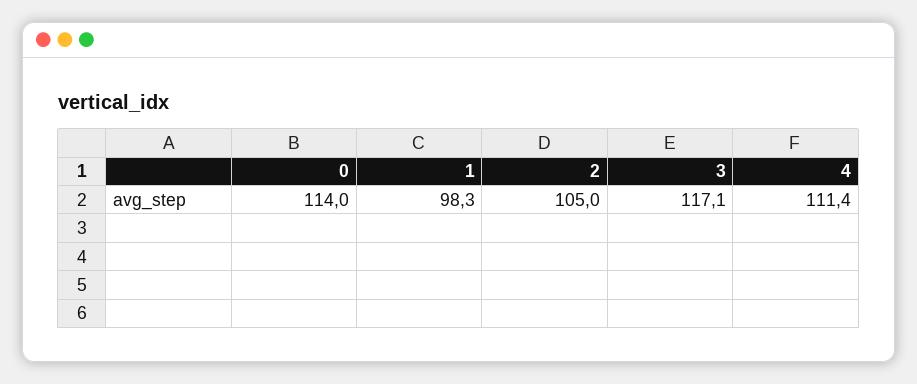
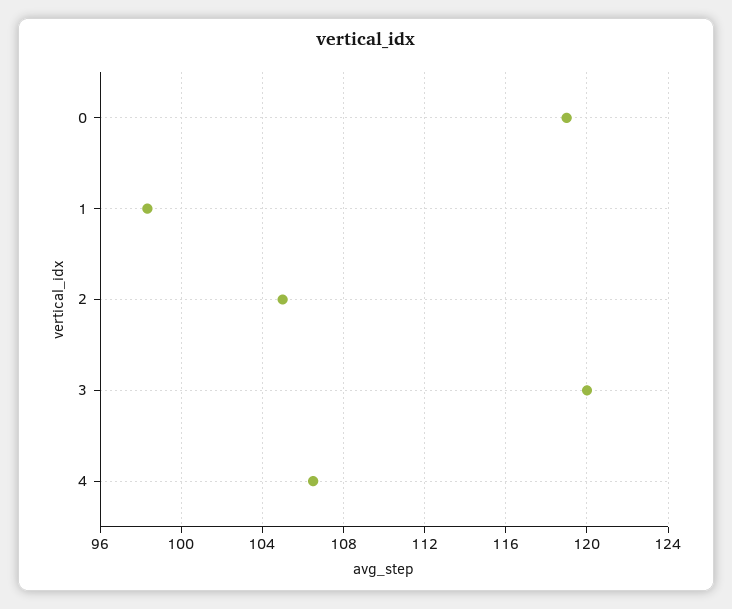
0: 114 -> 119
3: 117.1 -> 120
4: 111.4 -> 106.5

